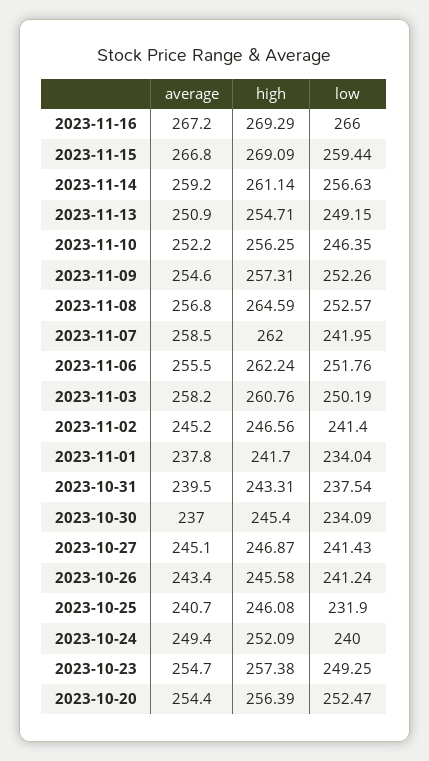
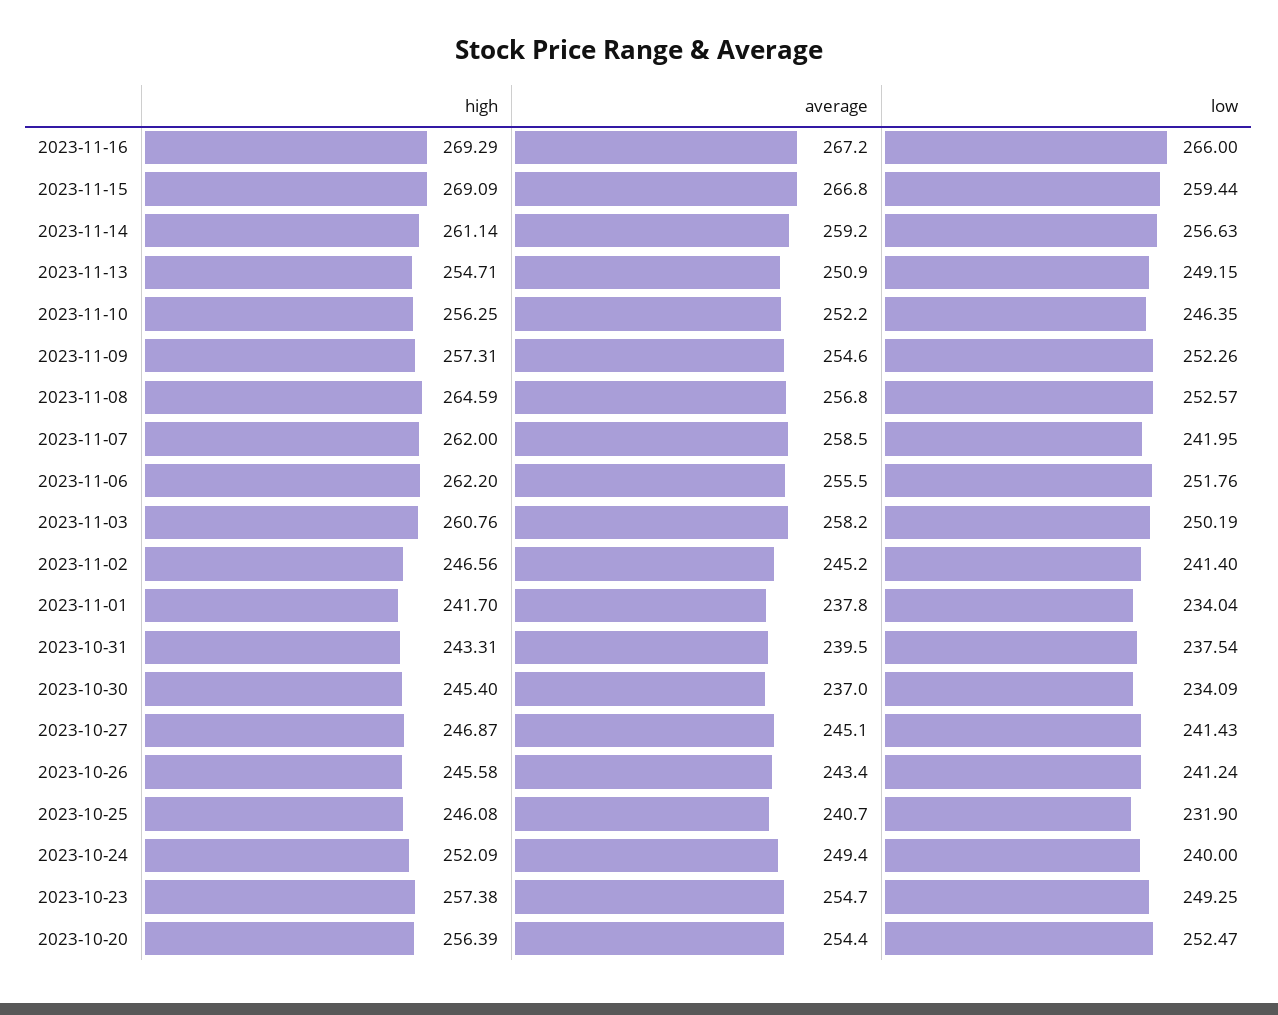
high, 2023-11-06: 262.24 -> 262.2

